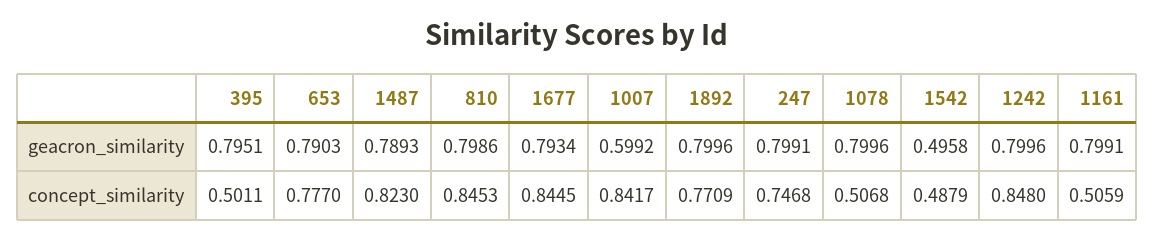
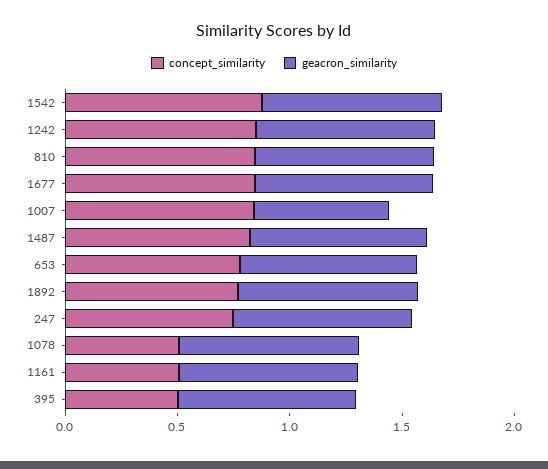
geacron_similarity, 1542: 0.4958 -> 0.8
concept_similarity, 1542: 0.4879 -> 0.9

